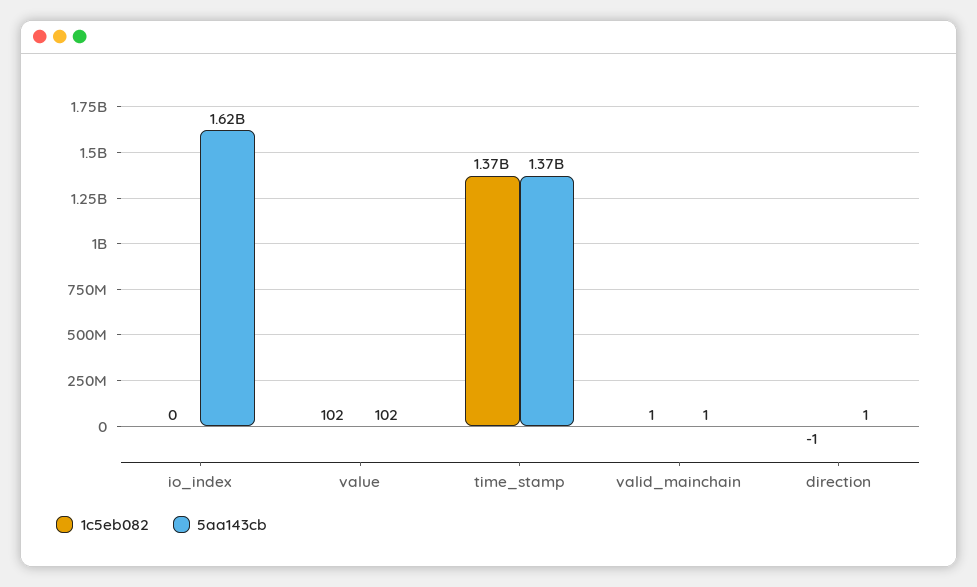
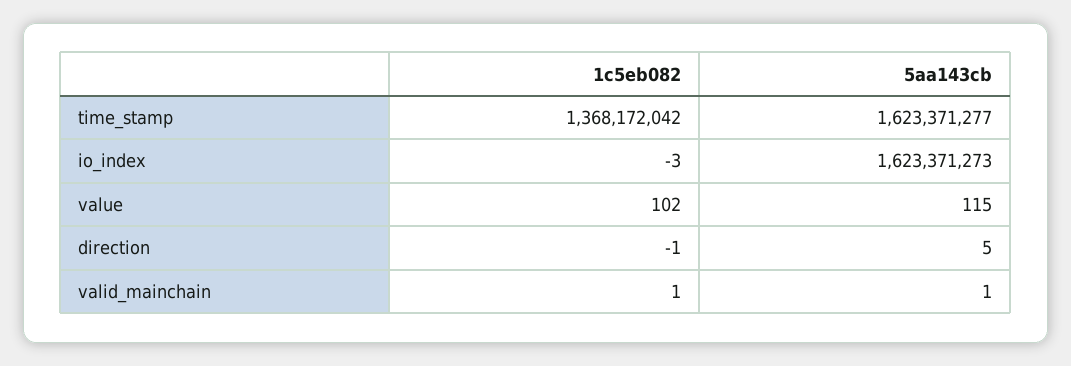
1c5eb082, io_index: 0 -> -3
5aa143cb, value: 102 -> 115
5aa143cb, time_stamp: 1370000000 -> 1623371277
5aa143cb, direction: 1 -> 5

